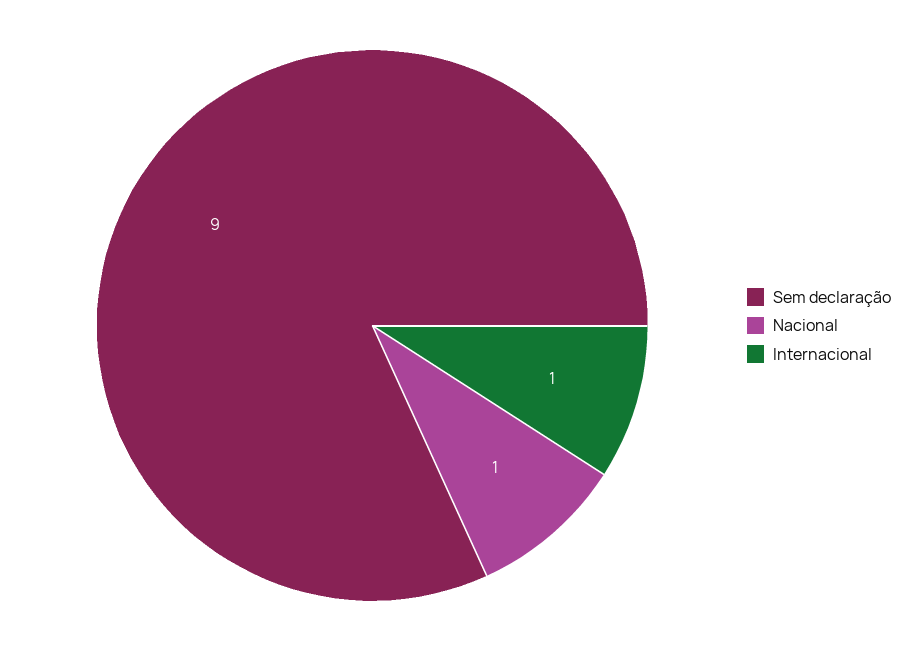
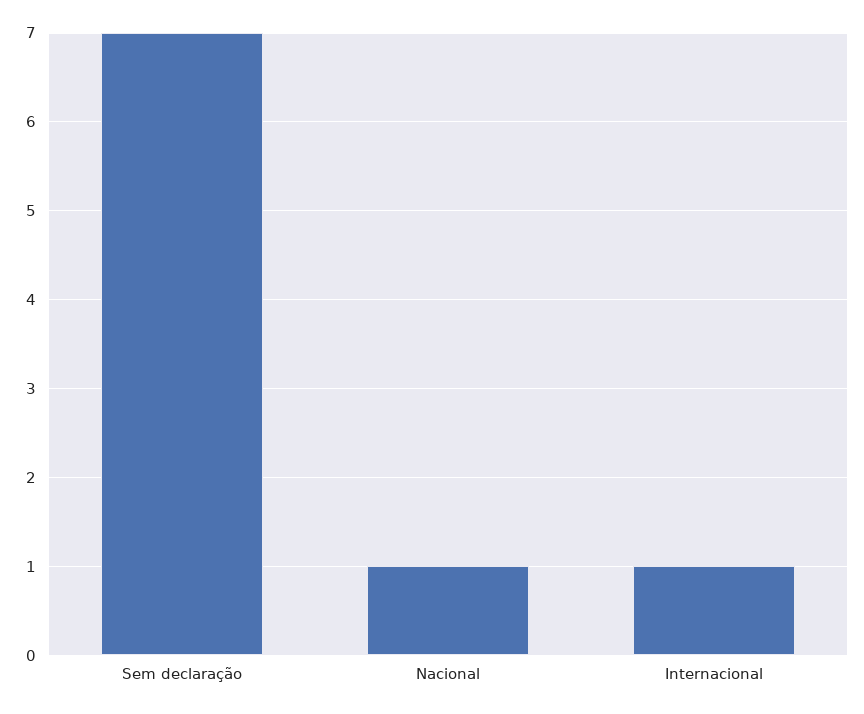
Sem declaração: 9 -> 7

